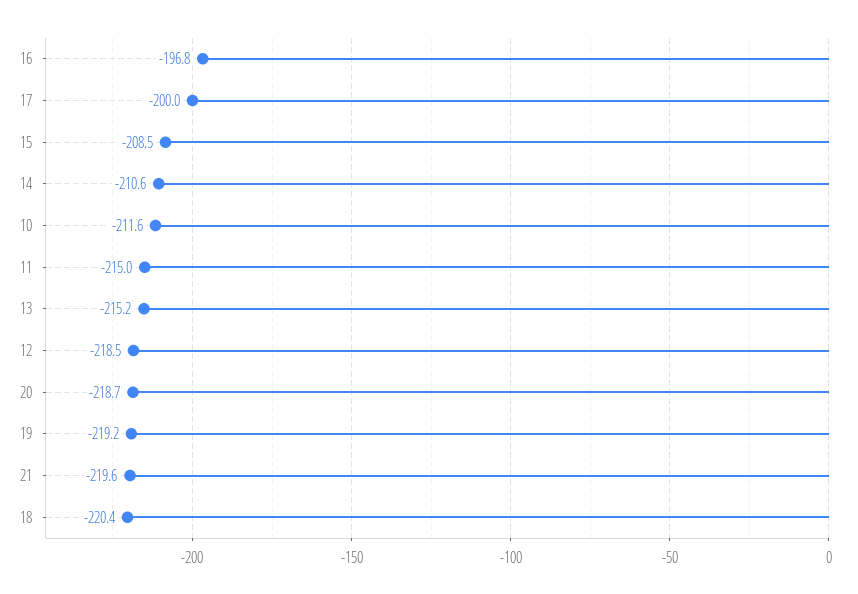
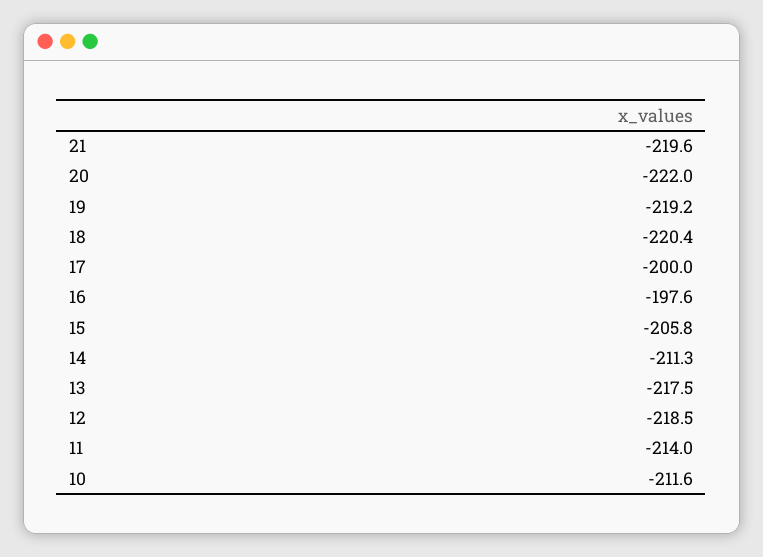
16: -196.8 -> -197.6
15: -208.5 -> -205.8
14: -210.6 -> -211.3
11: -215 -> -214
13: -215.2 -> -217.5
20: -218.7 -> -222

